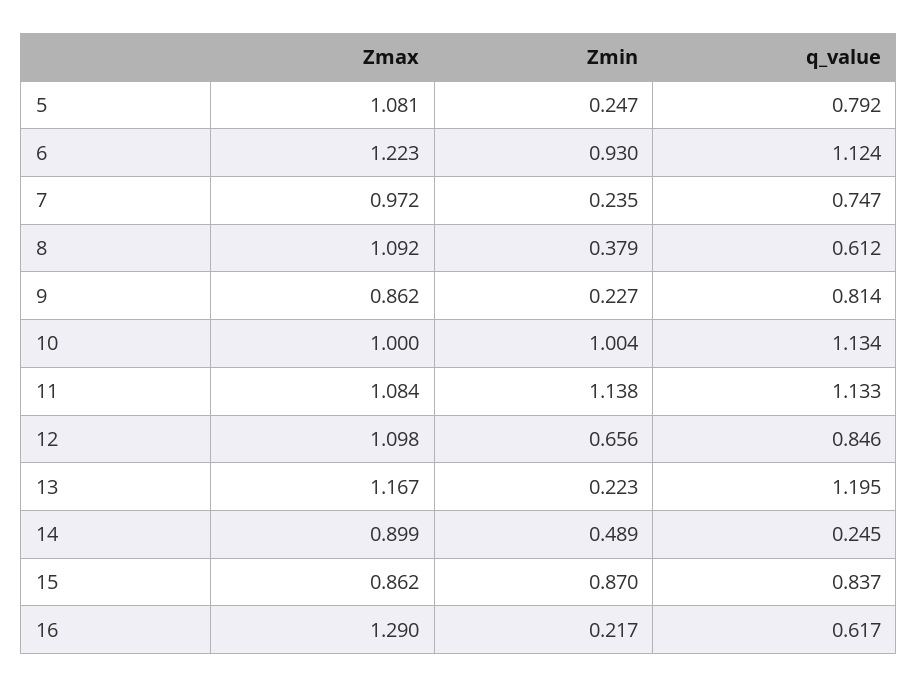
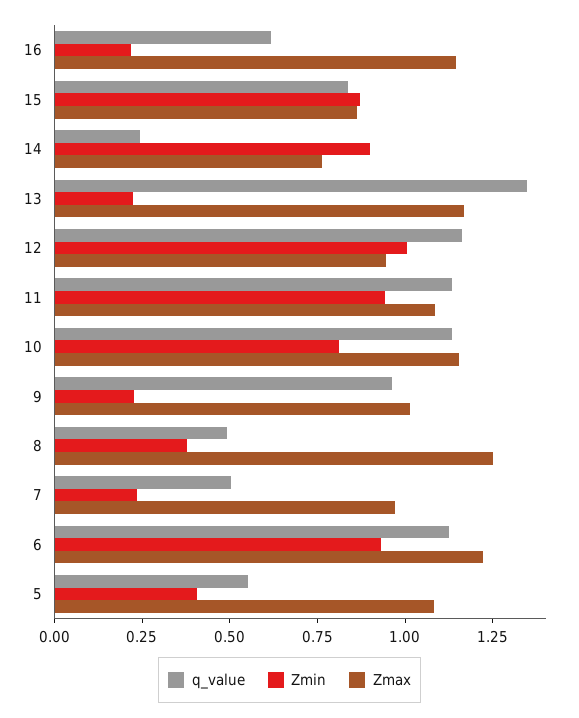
Zmin, 5: 0.247 -> 0.4
q_value, 5: 0.792 -> 0.55
q_value, 7: 0.747 -> 0.5
Zmax, 8: 1.092 -> 1.25
q_value, 8: 0.612 -> 0.5
Zmax, 9: 0.862 -> 1
q_value, 9: 0.814 -> 0.95
Zmax, 10: 1 -> 1.15
Zmin, 10: 1.004 -> 0.8
Zmin, 11: 1.138 -> 0.95
Zmax, 12: 1.098 -> 0.95
Zmin, 12: 0.656 -> 1
q_value, 12: 0.846 -> 1.15
q_value, 13: 1.195 -> 1.35
Zmax, 14: 0.899 -> 0.75
Zmin, 14: 0.489 -> 0.9
Zmax, 16: 1.29 -> 1.15

